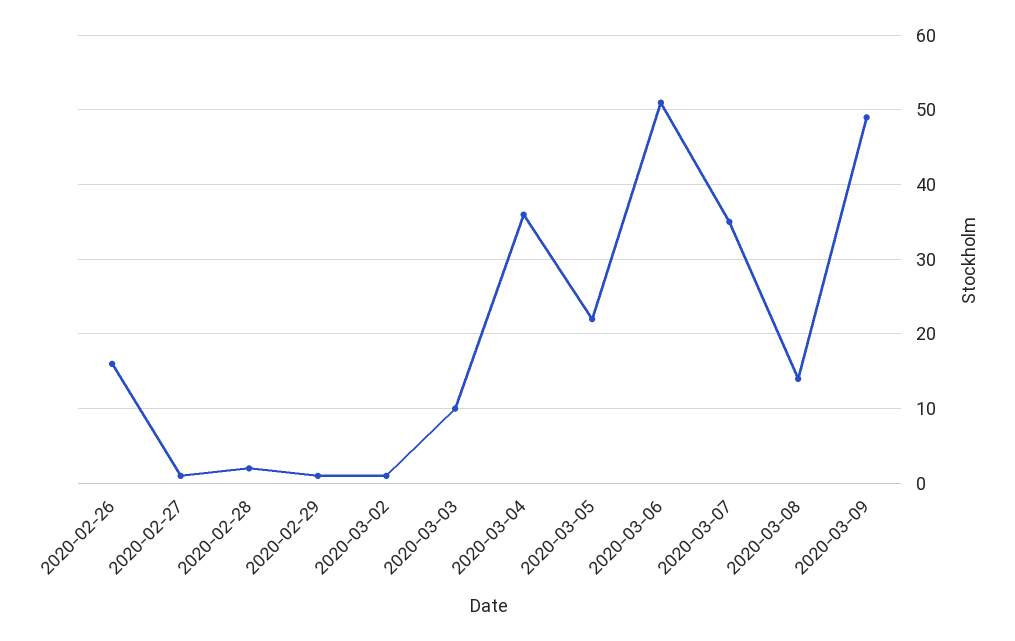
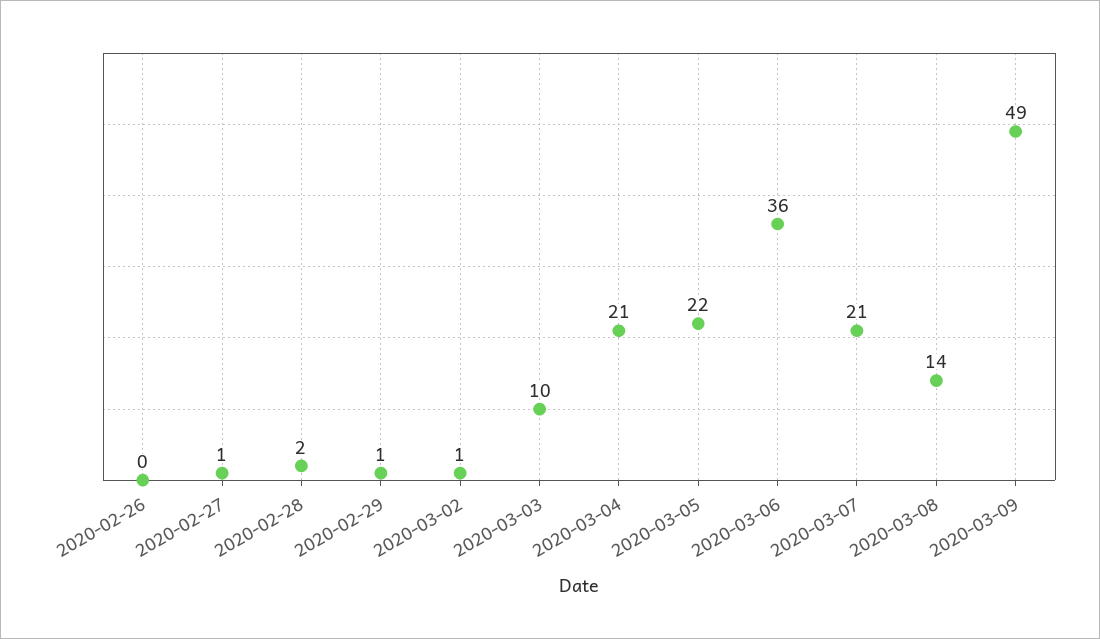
2020-02-26: 16 -> 0
2020-03-04: 36 -> 21
2020-03-06: 51 -> 36
2020-03-07: 35 -> 21

